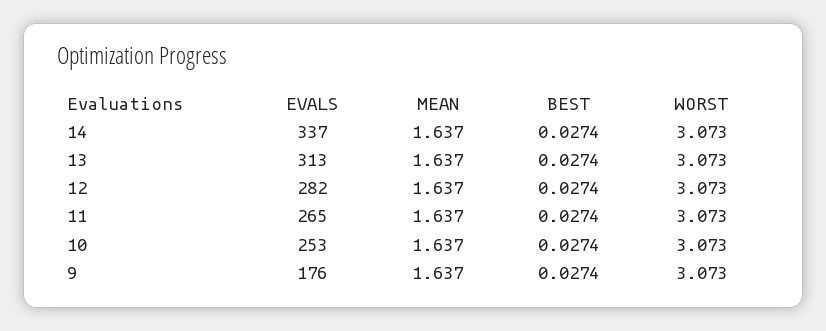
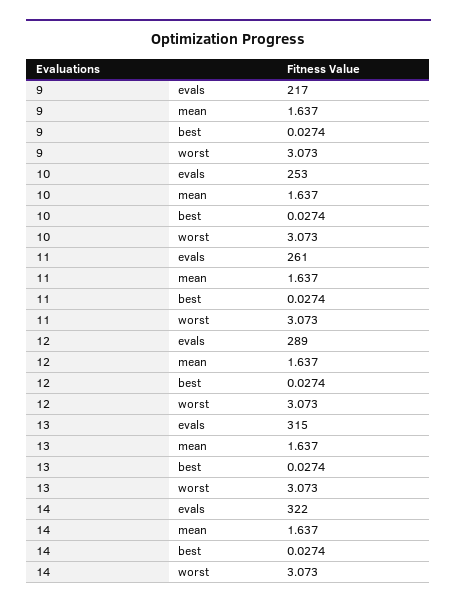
EVALS, 14: 337 -> 322
EVALS, 13: 313 -> 315
EVALS, 12: 282 -> 289
EVALS, 11: 265 -> 261
EVALS, 9: 176 -> 217

